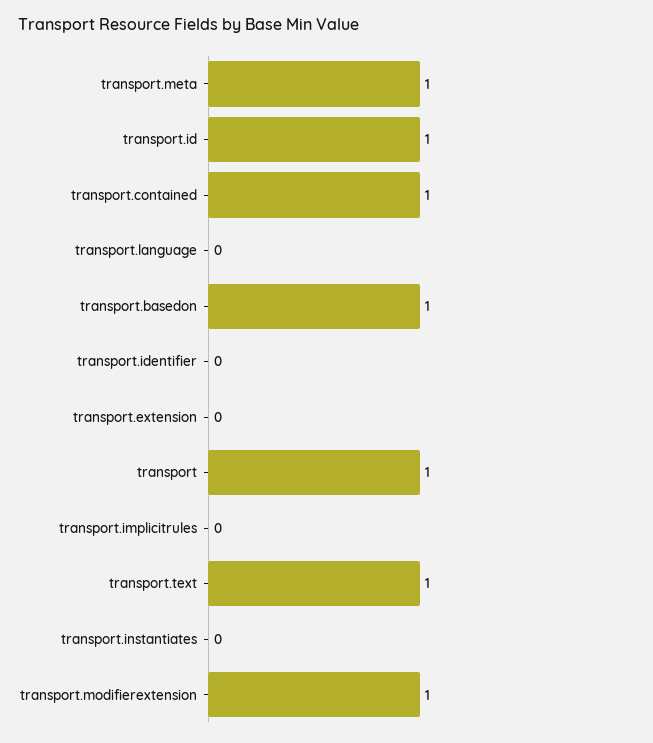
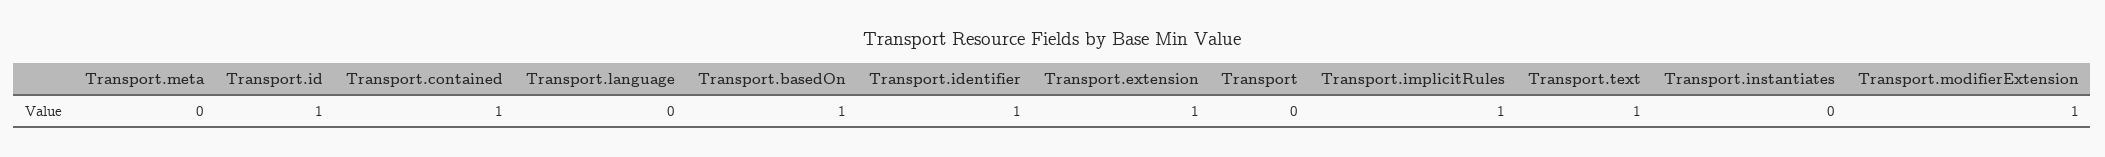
transport.meta: 1 -> 0
transport.identifier: 0 -> 1
transport.extension: 0 -> 1
transport: 1 -> 0
transport.implicitrules: 0 -> 1

